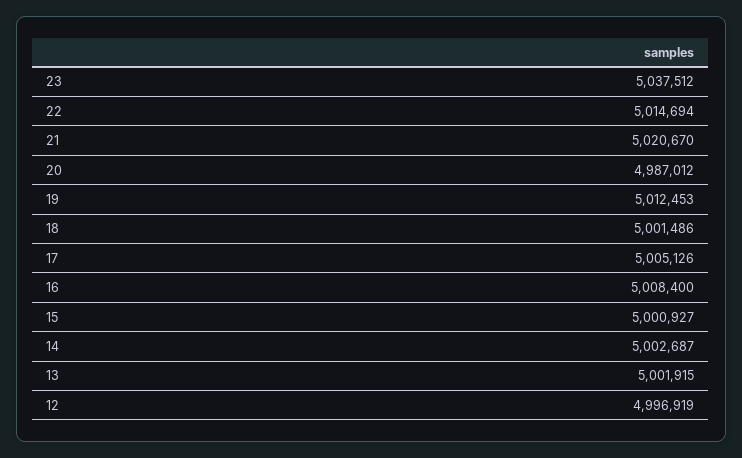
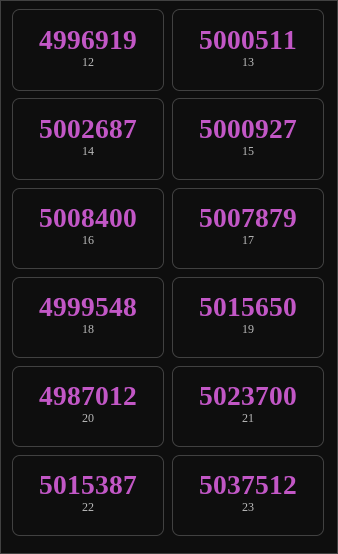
22: 5014694 -> 5015387
21: 5020670 -> 5023700
19: 5012453 -> 5015650
18: 5001486 -> 4999548
17: 5005126 -> 5007879
13: 5001915 -> 5000511

